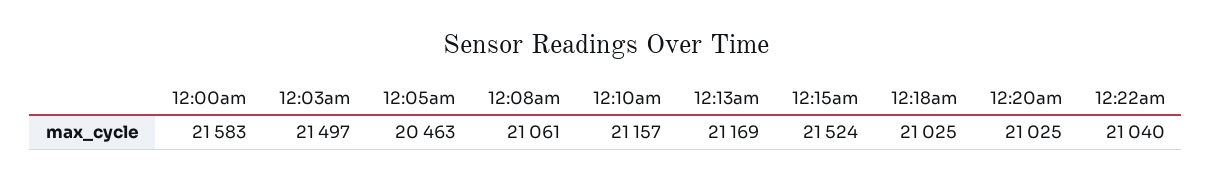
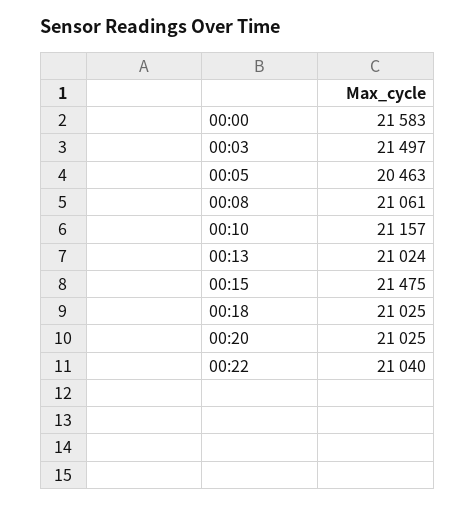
12:13am: 21169 -> 21024
12:15am: 21524 -> 21475

